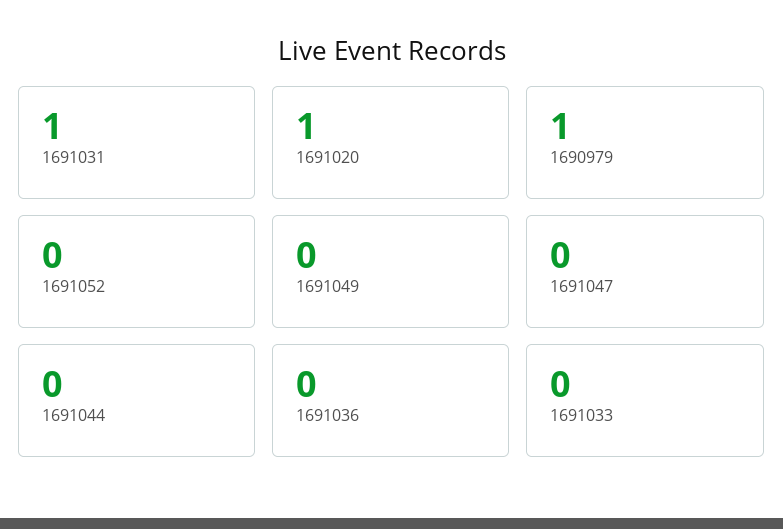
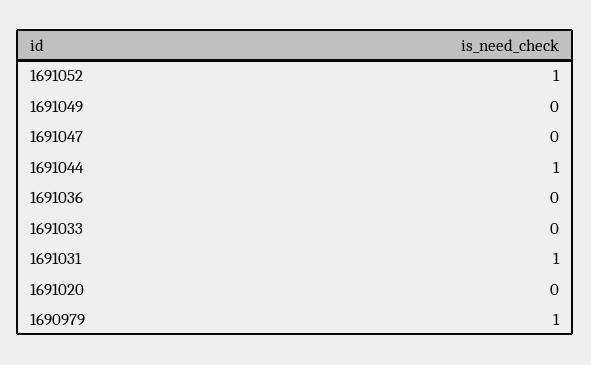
1691020: 1 -> 0
1691052: 0 -> 1
1691044: 0 -> 1

